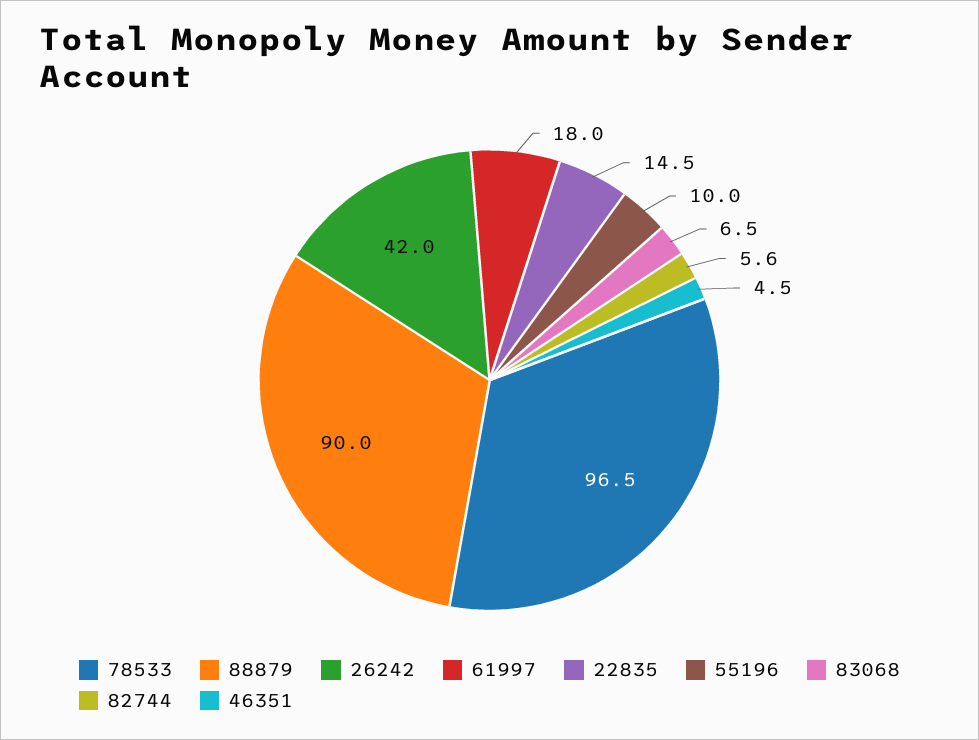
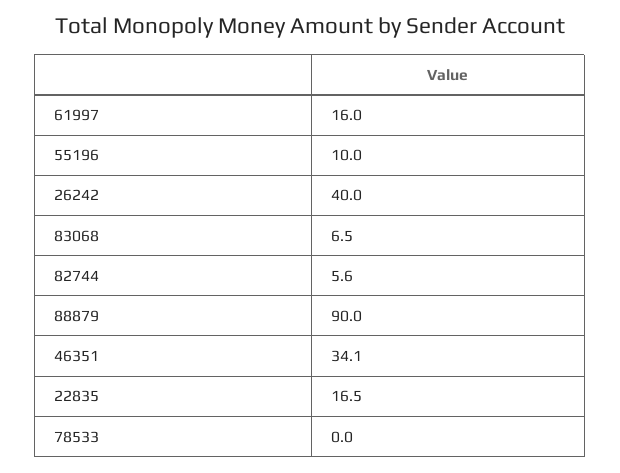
78533: 96.5 -> 0
26242: 42 -> 40
61997: 18 -> 16
22835: 14.5 -> 16.5
46351: 4.5 -> 34.1

